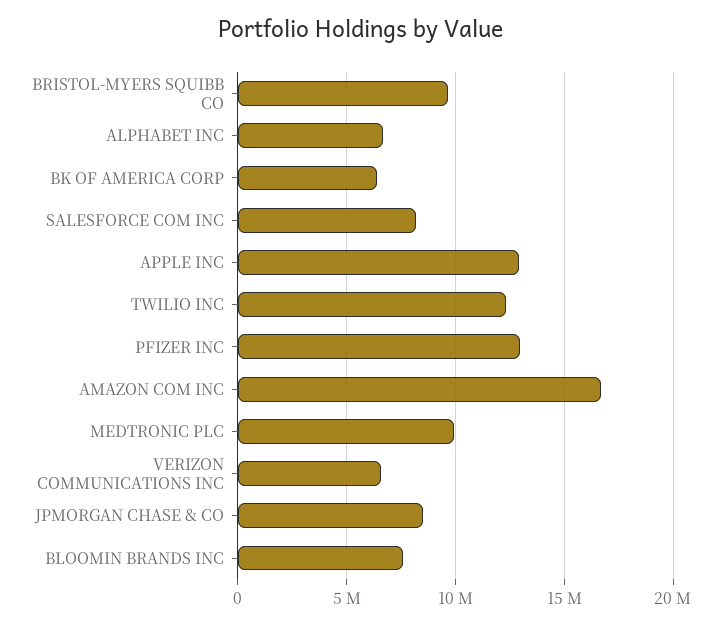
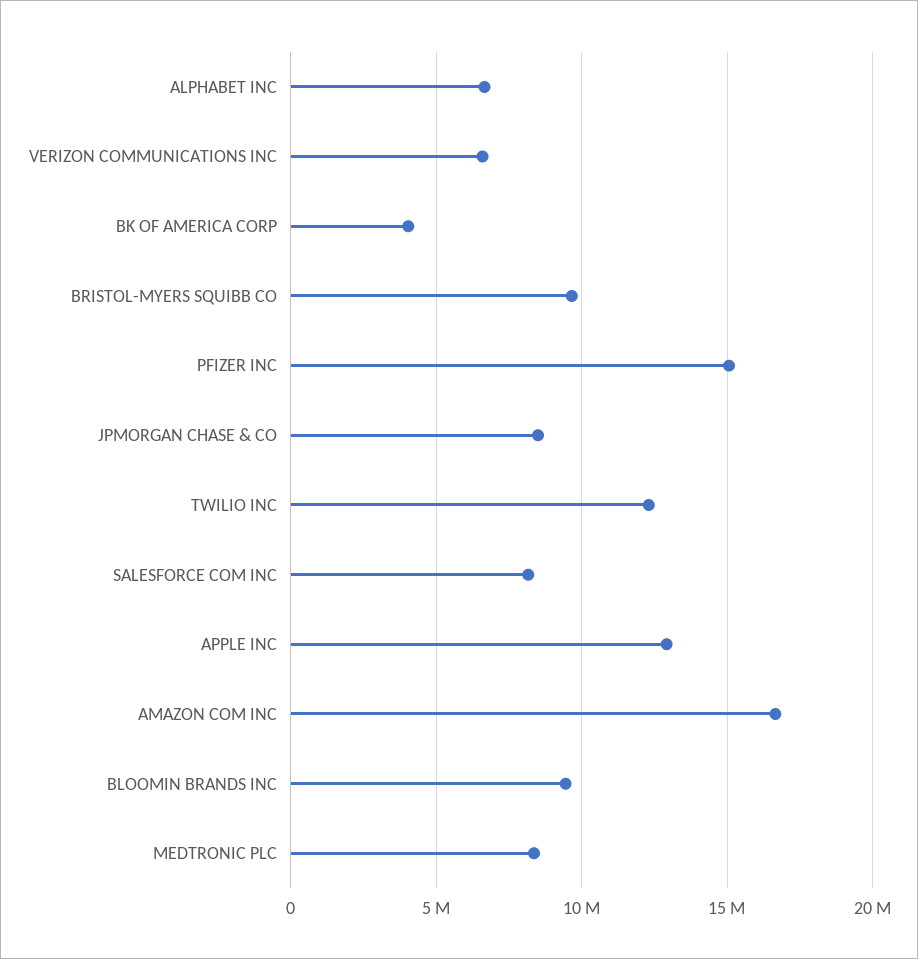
BK OF AMERICA CORP: 6500000 -> 4000000
PFIZER INC: 13000000 -> 15000000
MEDTRONIC PLC: 10000000 -> 8500000
BLOOMIN BRANDS INC: 7500000 -> 9500000

